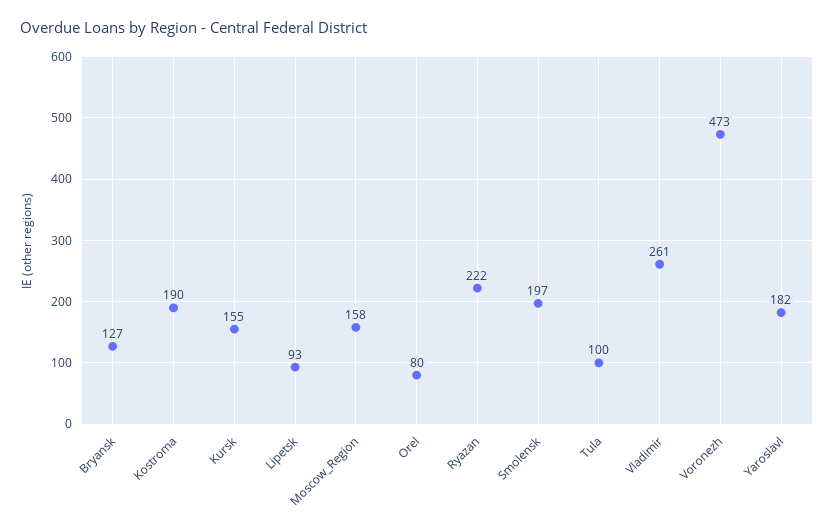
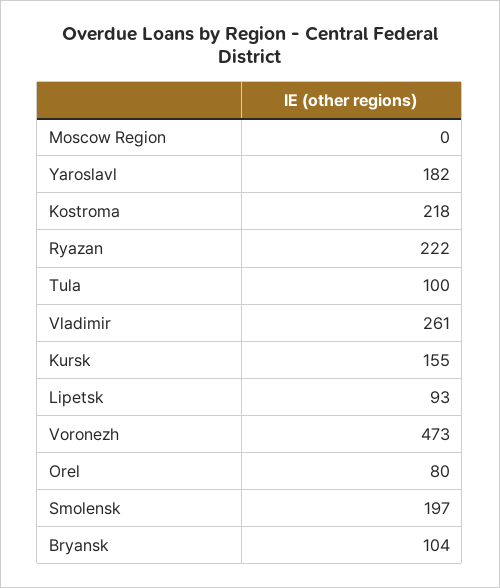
Bryansk: 127 -> 104
Kostroma: 190 -> 218
Moscow_Region: 158 -> 0

